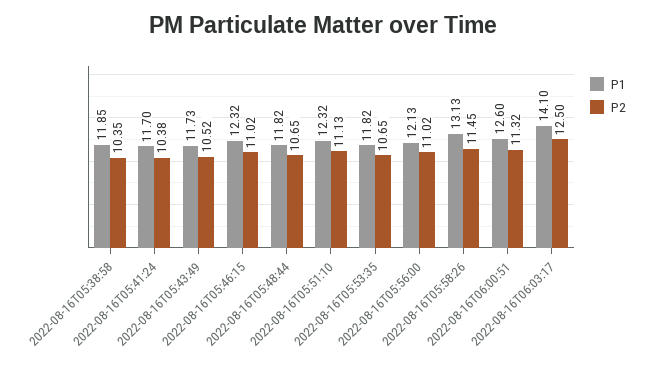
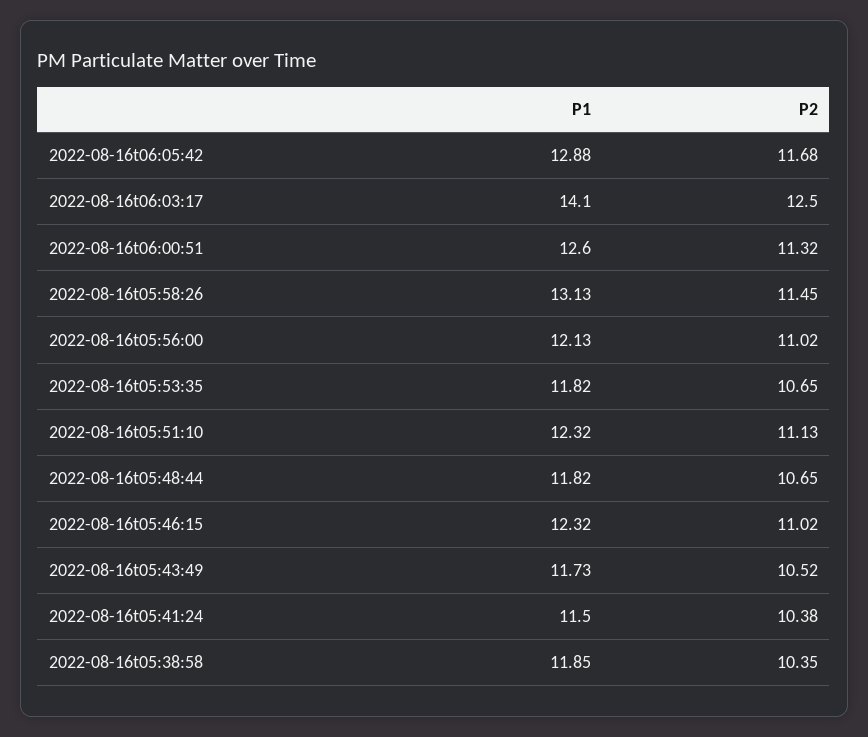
P1, 2022-08-16T05:41:24: 11.7 -> 11.5
P1, 2022-08-16t06:05:42: none -> 12.88
P2, 2022-08-16t06:05:42: none -> 11.68

